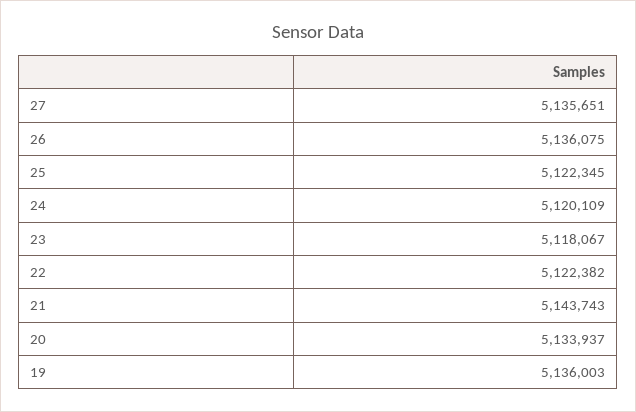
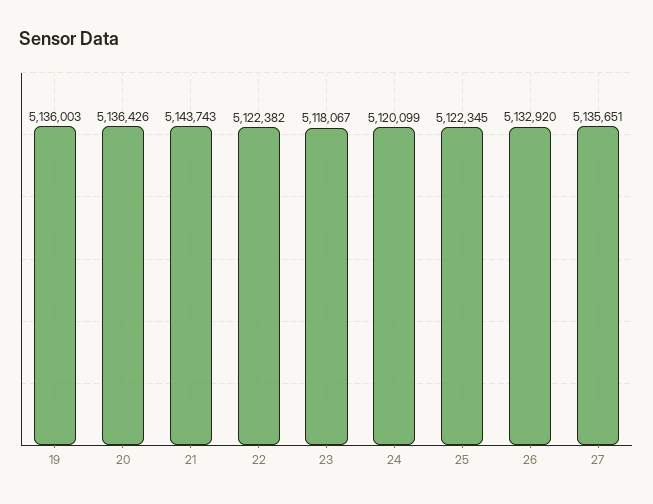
26: 5136075 -> 5132920
24: 5120109 -> 5120099
20: 5133937 -> 5136426

